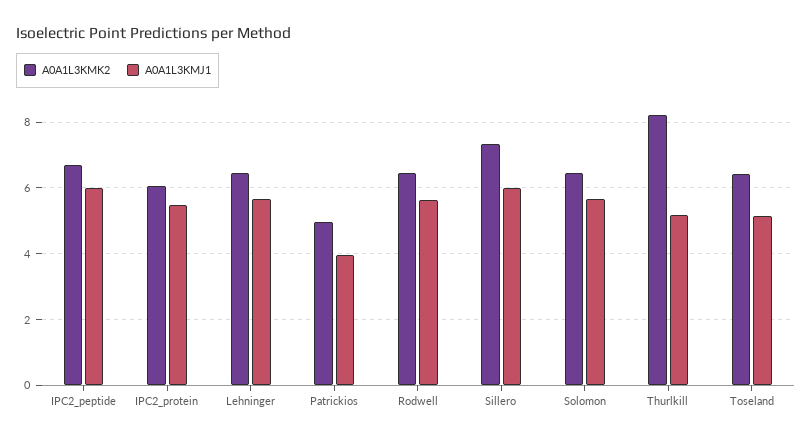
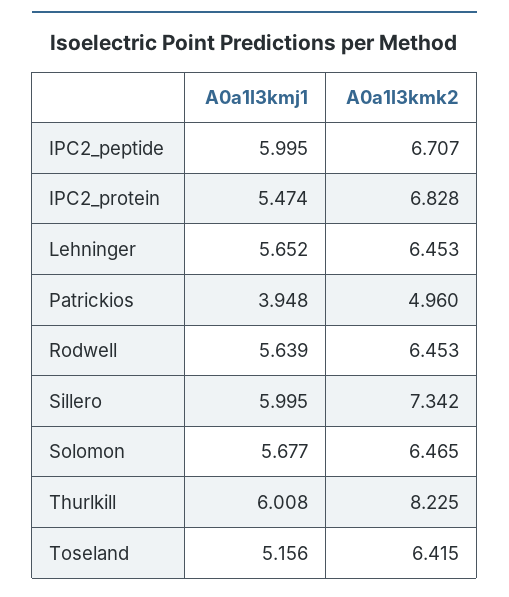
A0A1L3KMK2, IPC2_protein: 6 -> 6.828
A0A1L3KMJ1, Thurlkill: 5.2 -> 6.008

